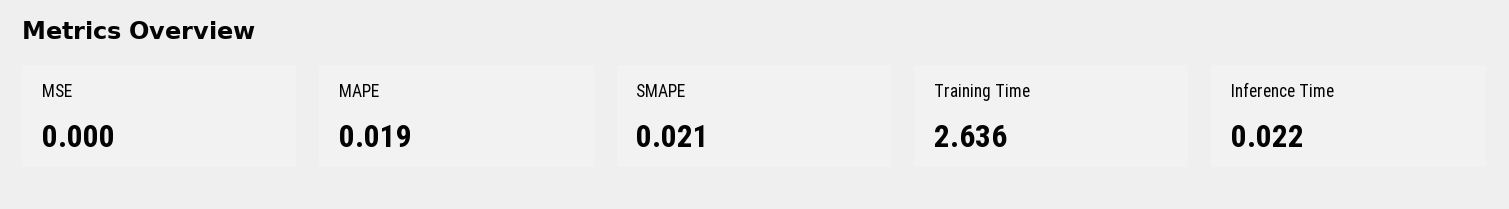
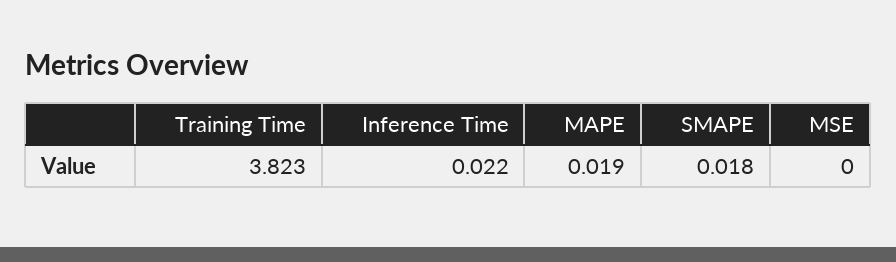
SMAPE: 0.021 -> 0.018
Training Time: 2.636 -> 3.823

